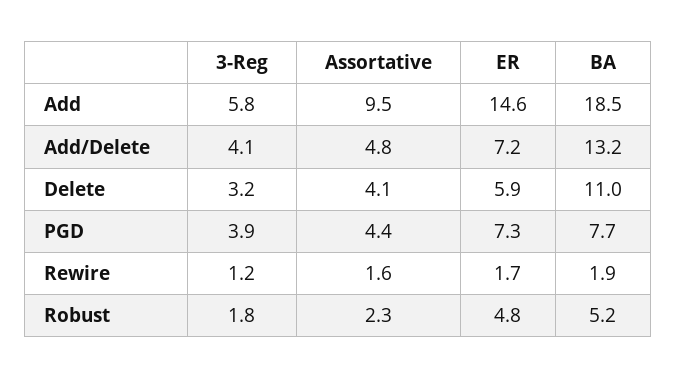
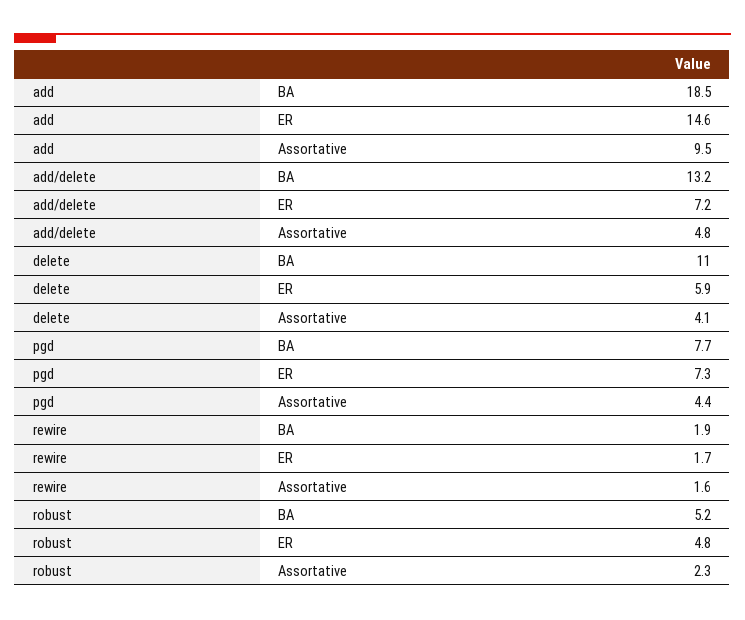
3-Reg, Add: 5.8 -> none
3-Reg, Add/Delete: 4.1 -> none
3-Reg, Delete: 3.2 -> none
3-Reg, PGD: 3.9 -> none
3-Reg, Rewire: 1.2 -> none
3-Reg, Robust: 1.8 -> none

